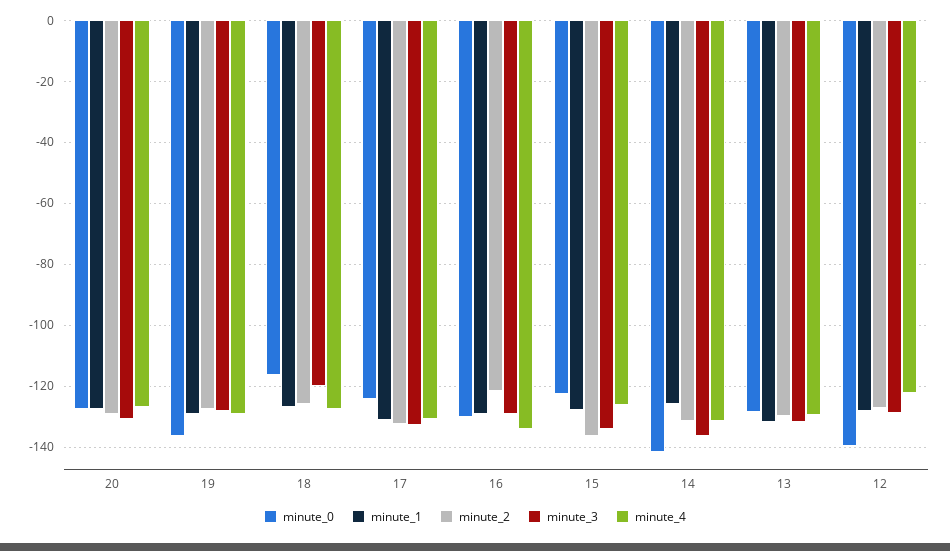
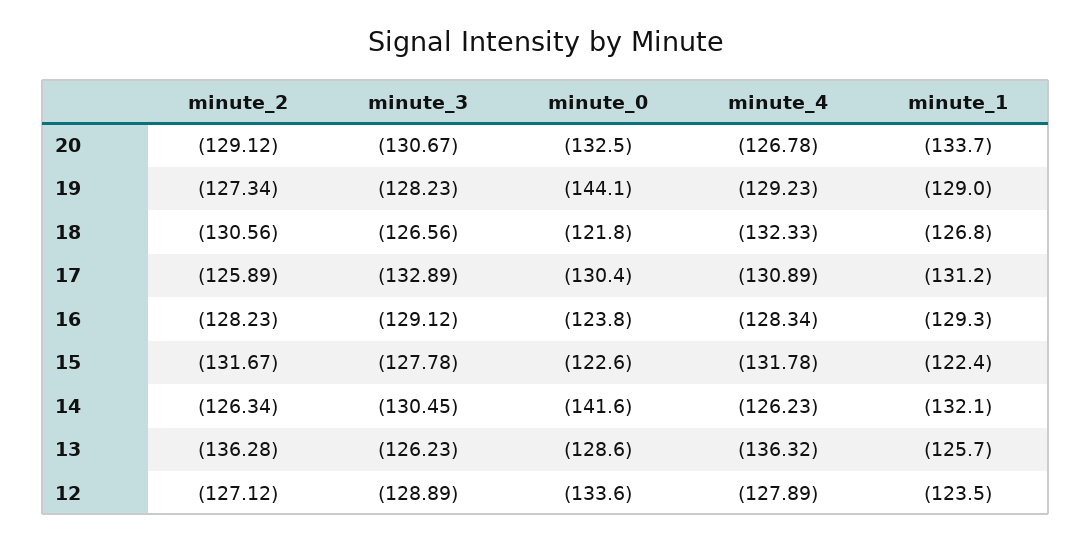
minute_0, 20: -128 -> -132.5
minute_1, 20: -128 -> -133.7
minute_0, 19: -136 -> -144.1
minute_0, 18: -116 -> -121.8
minute_2, 18: -126 -> -130.56
minute_3, 18: -120 -> -126.56
minute_4, 18: -128 -> -132.33
minute_0, 17: -124 -> -130.4
minute_2, 17: -132 -> -125.89
minute_0, 16: -130 -> -123.8
minute_2, 16: -122 -> -128.23
minute_4, 16: -134 -> -128.34
minute_1, 15: -128 -> -122.4
minute_2, 15: -136 -> -131.67
minute_3, 15: -134 -> -127.78
minute_4, 15: -126 -> -131.78
minute_1, 14: -126 -> -132.1
minute_2, 14: -132 -> -126.34
minute_3, 14: -136 -> -130.45
minute_4, 14: -132 -> -126.23
minute_1, 13: -132 -> -125.7
minute_2, 13: -130 -> -136.28
minute_3, 13: -132 -> -126.23
minute_4, 13: -130 -> -136.32
minute_0, 12: -140 -> -133.6
minute_1, 12: -128 -> -123.5
minute_4, 12: -122 -> -127.89

